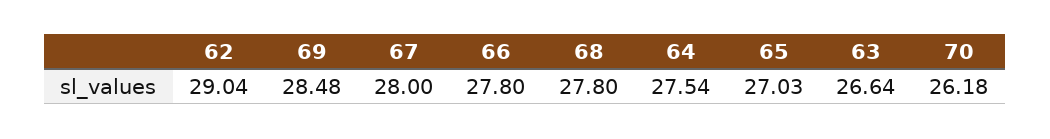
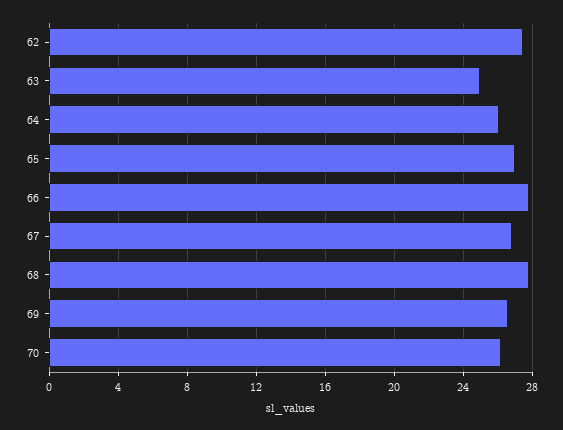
62: 29.04 -> 27.5
69: 28.48 -> 26.5
67: 28 -> 27
64: 27.54 -> 26
63: 26.64 -> 25

